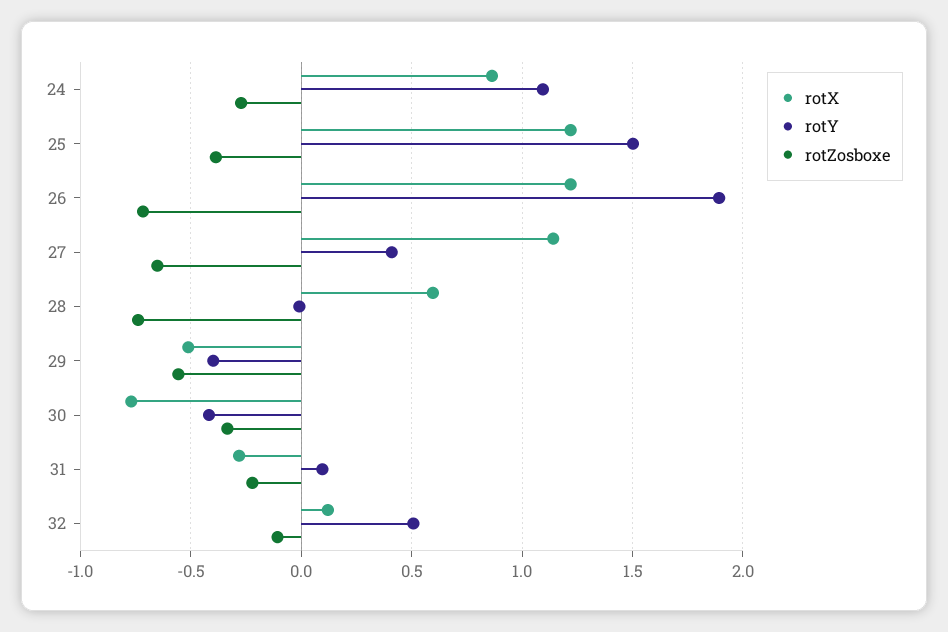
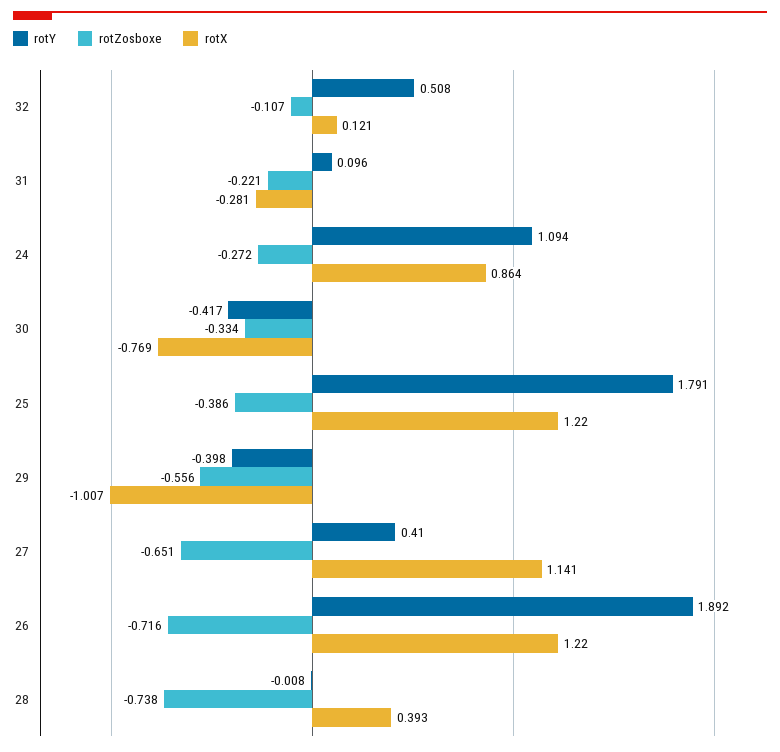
rotY, 25: 1.5 -> 1.791
rotX, 28: 0.6 -> 0.393
rotX, 29: -0.5 -> -1.007

